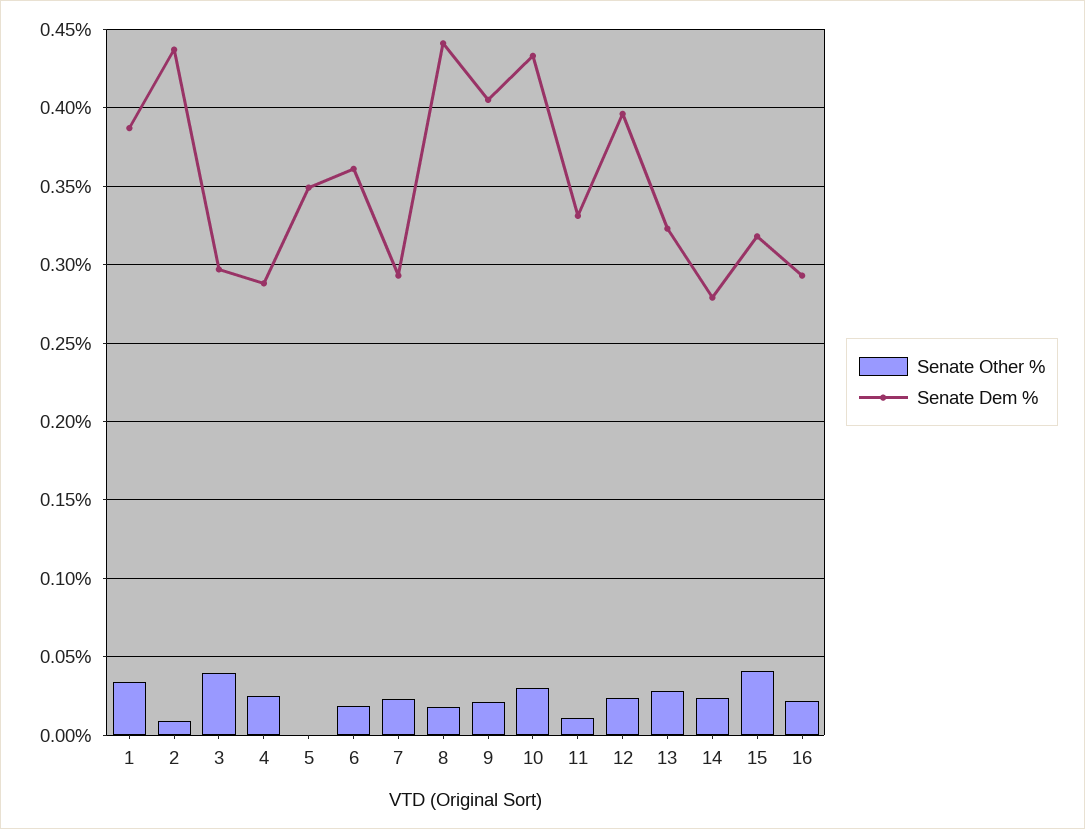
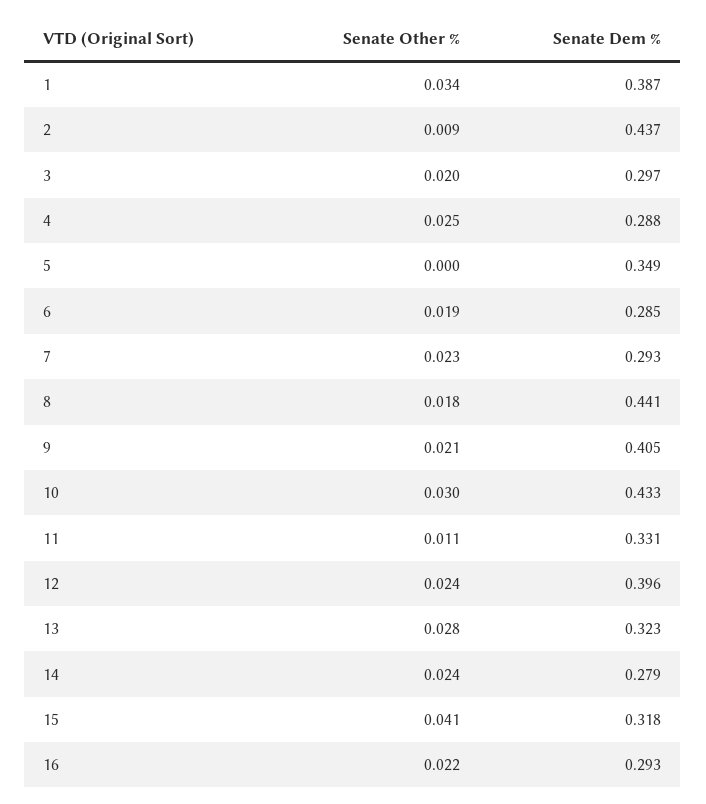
Senate Other %, 3: 0.04 -> 0.02
Senate Dem %, 6: 0.36 -> 0.285

